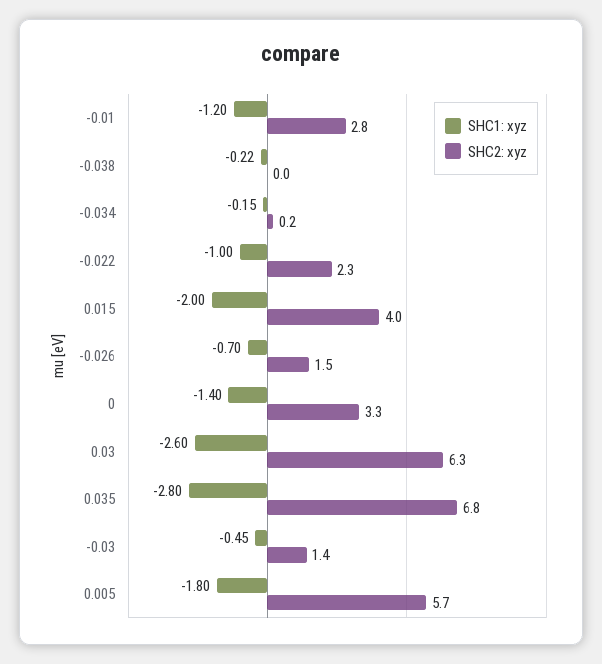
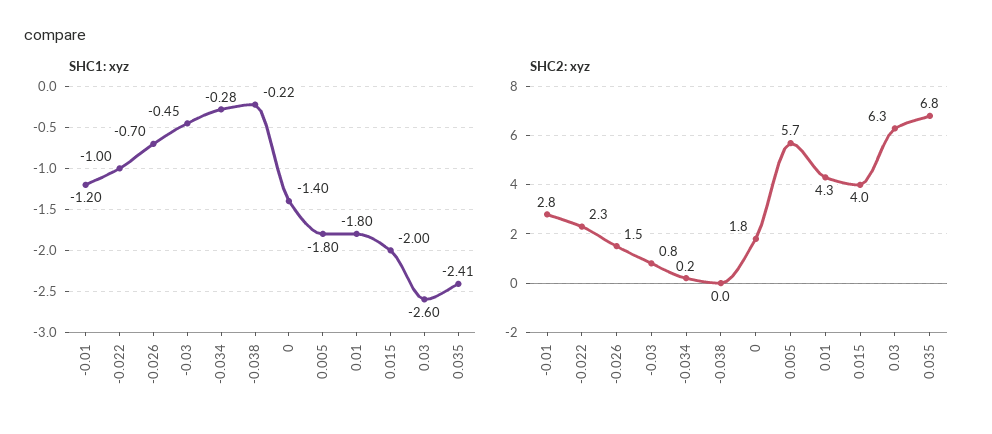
SHC1: xyz, -0.034: -0.15 -> -0.28
SHC2: xyz, 0: 3.3 -> 1.8
SHC1: xyz, 0.035: -2.8 -> -2.41
SHC2: xyz, -0.03: 1.4 -> 0.8
SHC1: xyz, 0.01: none -> -1.8
SHC2: xyz, 0.01: none -> 4.3

